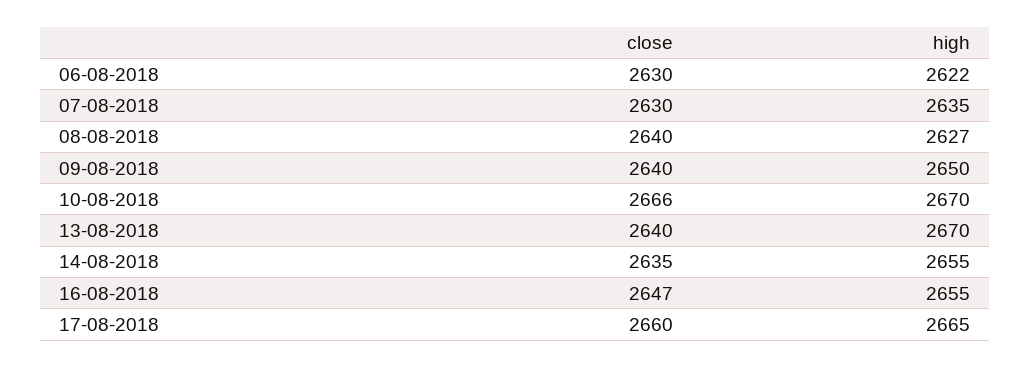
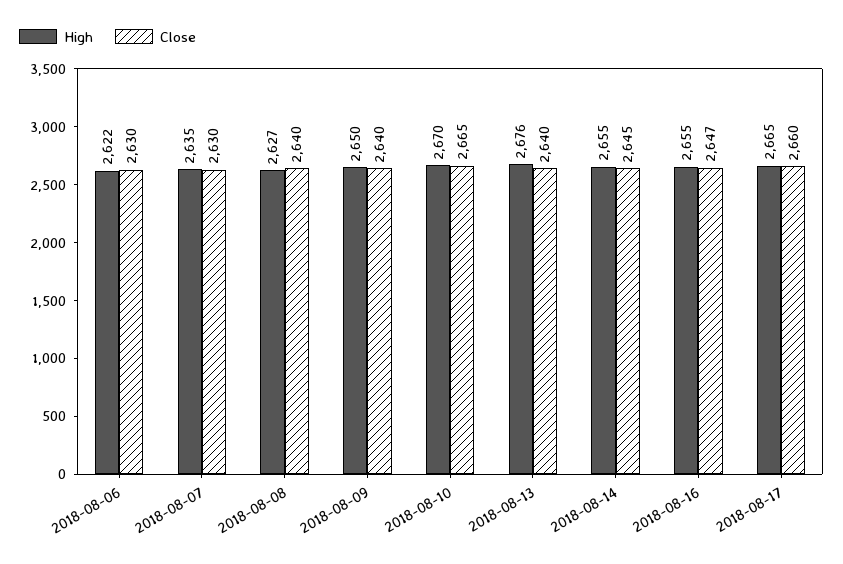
close, 10-08-2018: 2666 -> 2665
high, 13-08-2018: 2670 -> 2676
close, 14-08-2018: 2635 -> 2645

